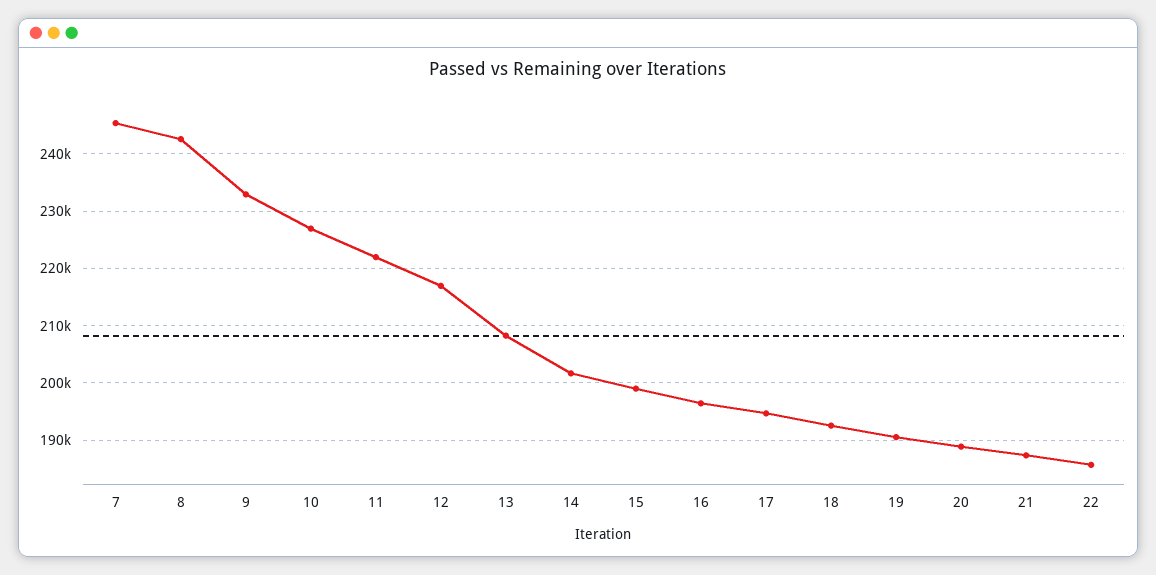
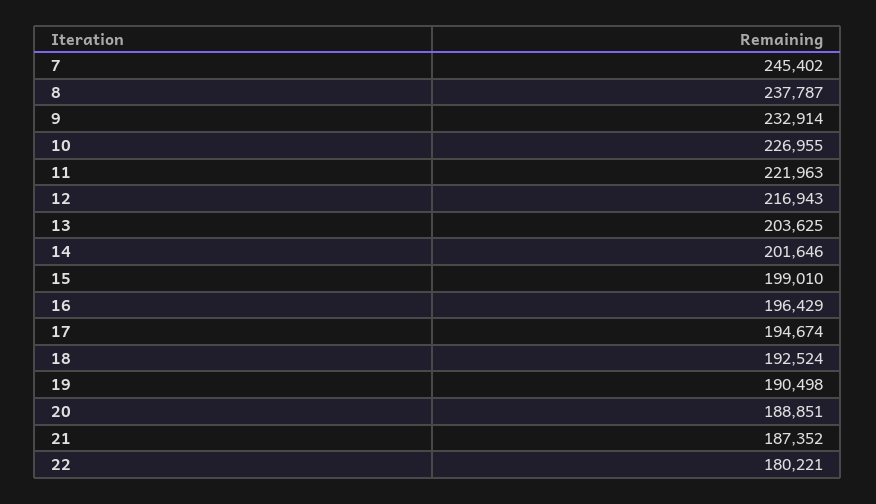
8: 242000 -> 237787
13: 208000 -> 203625
22: 186000 -> 180221

